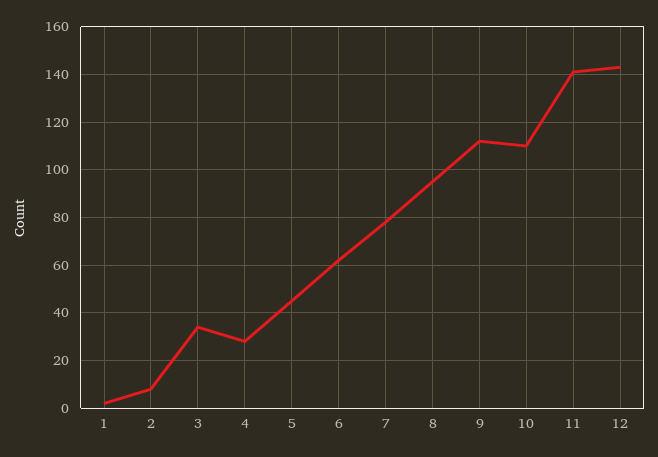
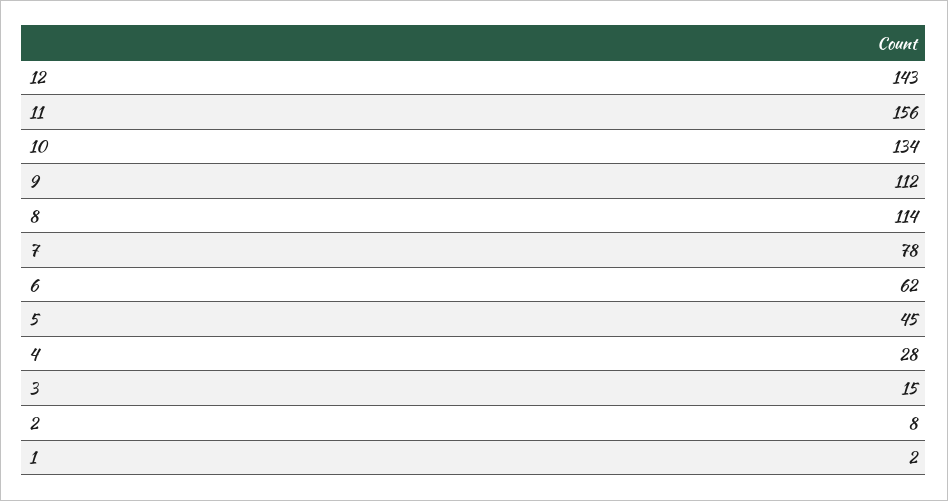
3: 35 -> 15
8: 95 -> 114
10: 110 -> 134
11: 140 -> 156

